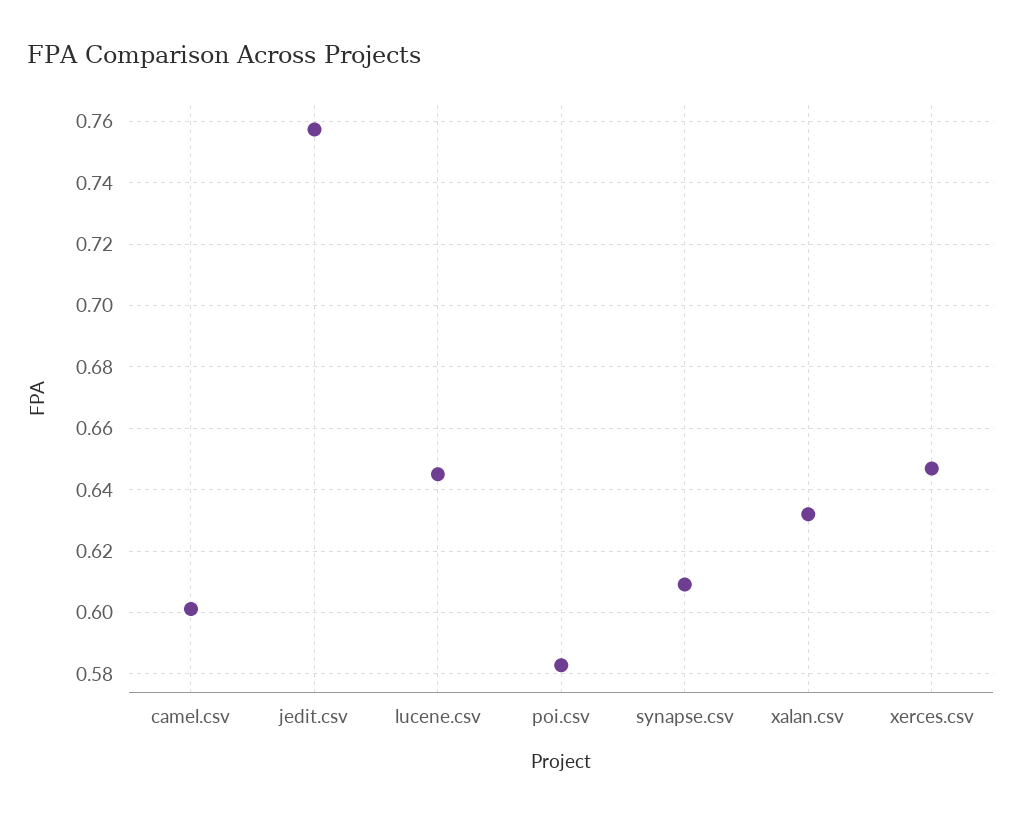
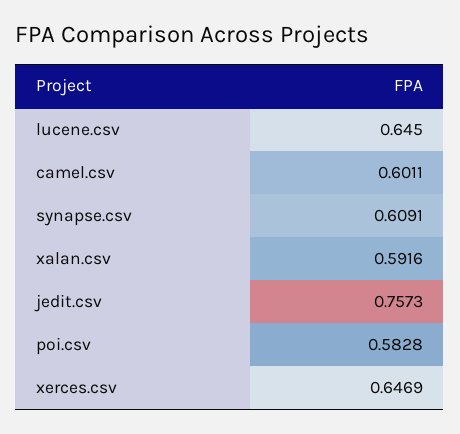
xalan.csv: 0.632 -> 0.5916

